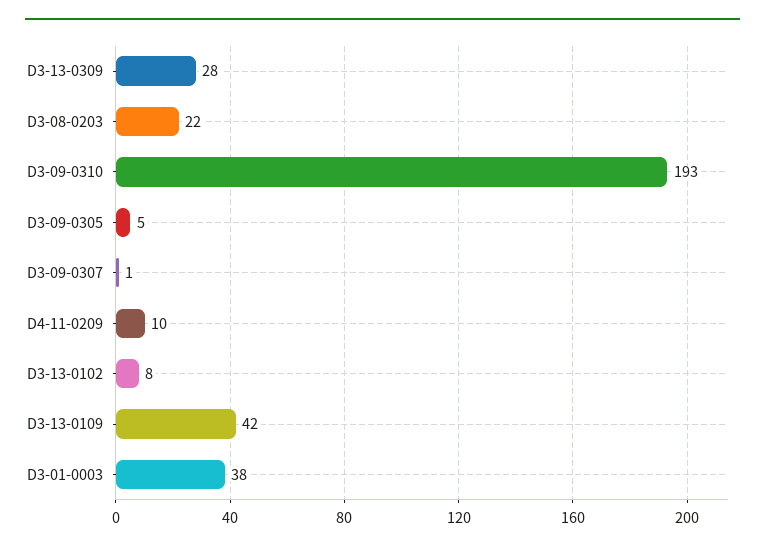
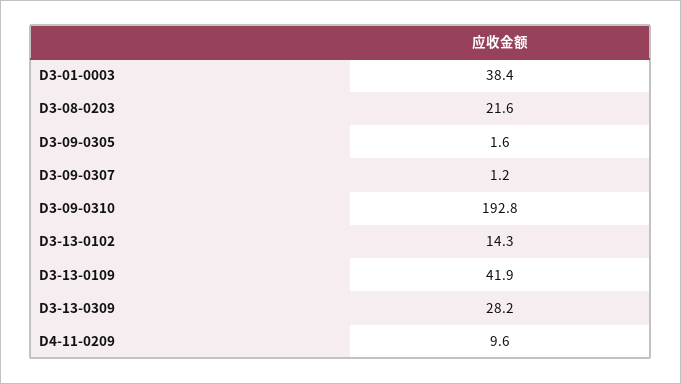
D3-09-0305: 5 -> 1.6
D3-13-0102: 8 -> 14.3

